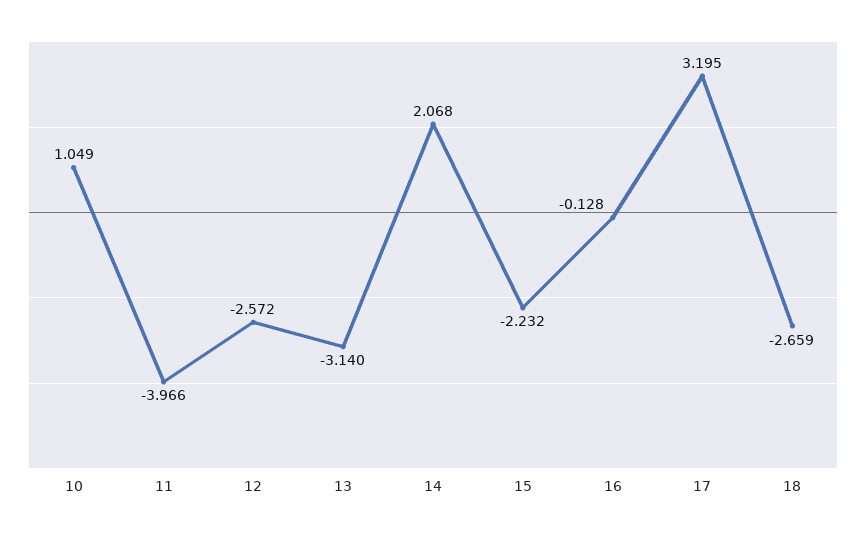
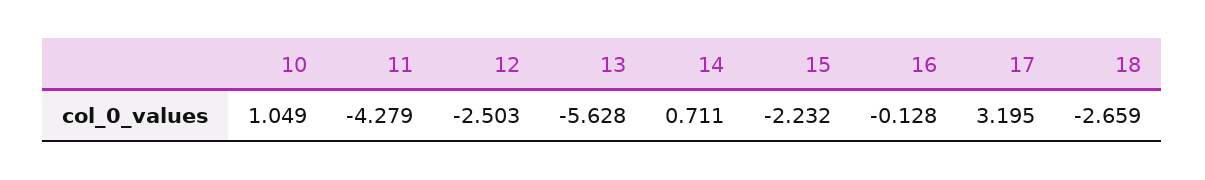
11: -3.966 -> -4.279
12: -2.572 -> -2.503
13: -3.14 -> -5.628
14: 2.068 -> 0.711

